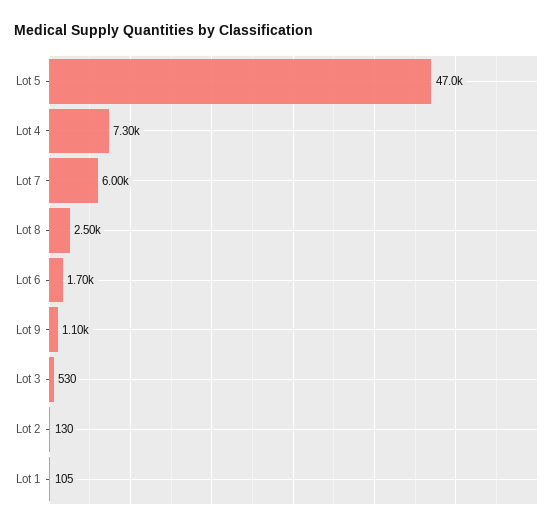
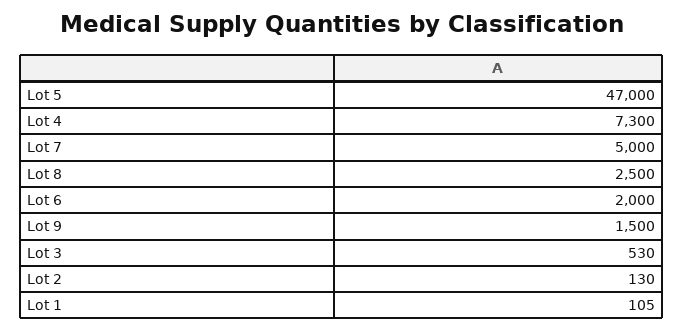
Lot 7: 6000 -> 5000
Lot 6: 1700 -> 2000
Lot 9: 1100 -> 1500

